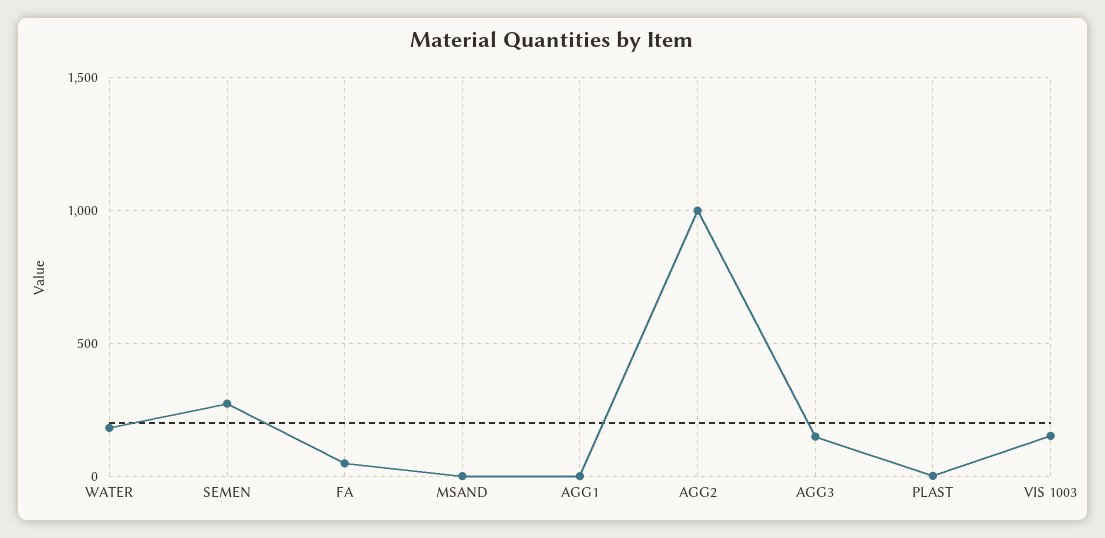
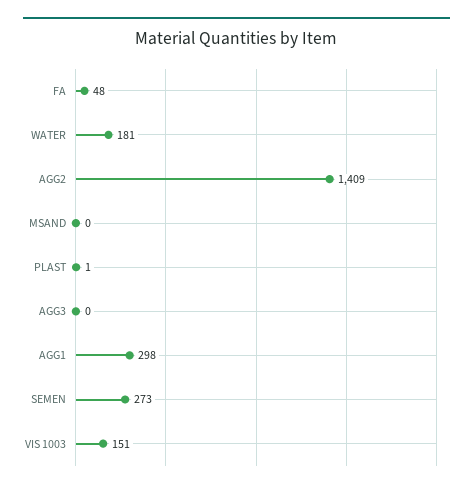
AGG1: 0 -> 298
AGG2: 1000 -> 1409
AGG3: 150 -> 0

